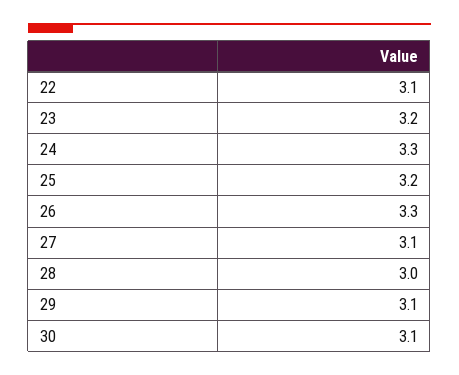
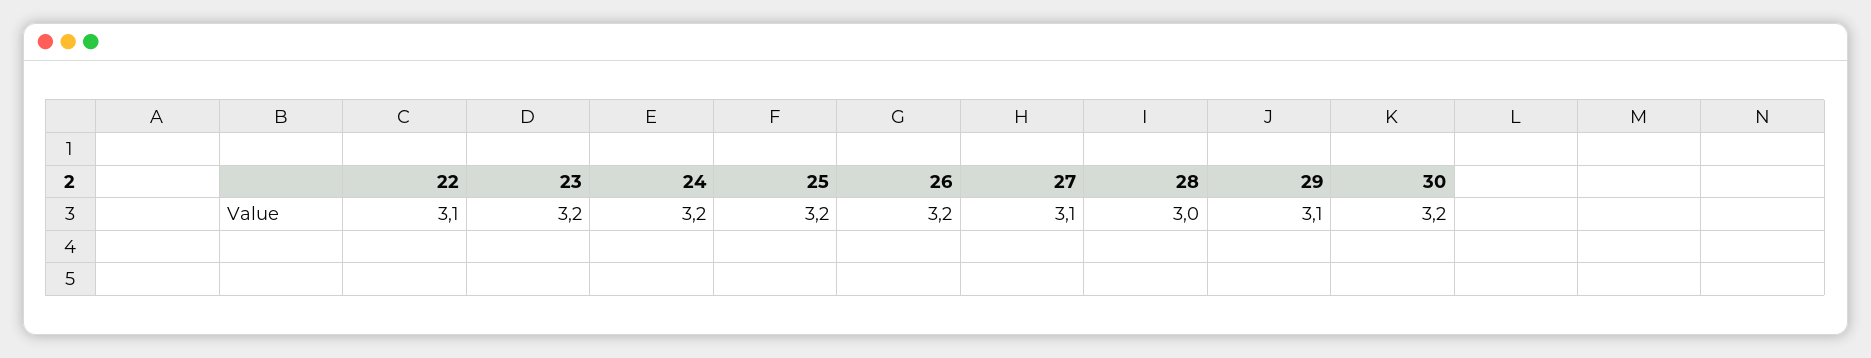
24: 3.3 -> 3.2
26: 3.3 -> 3.2
30: 3.1 -> 3.2

